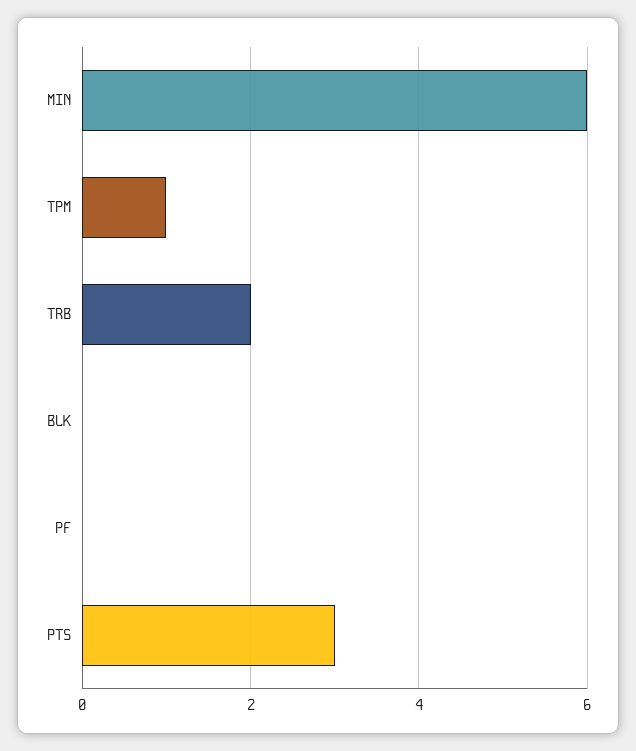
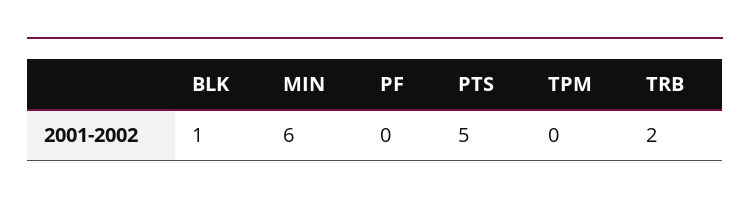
TPM: 1 -> 0
BLK: 0 -> 1
PTS: 3 -> 5

